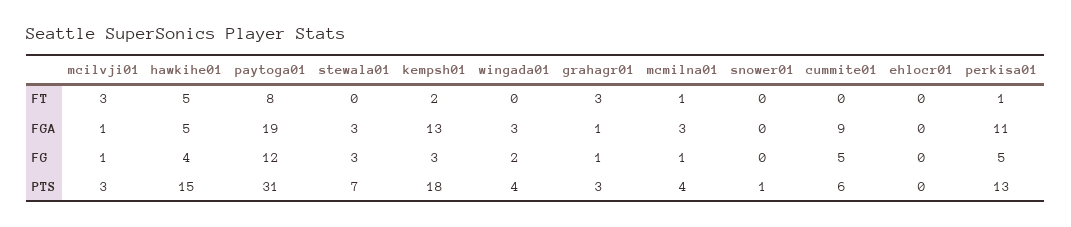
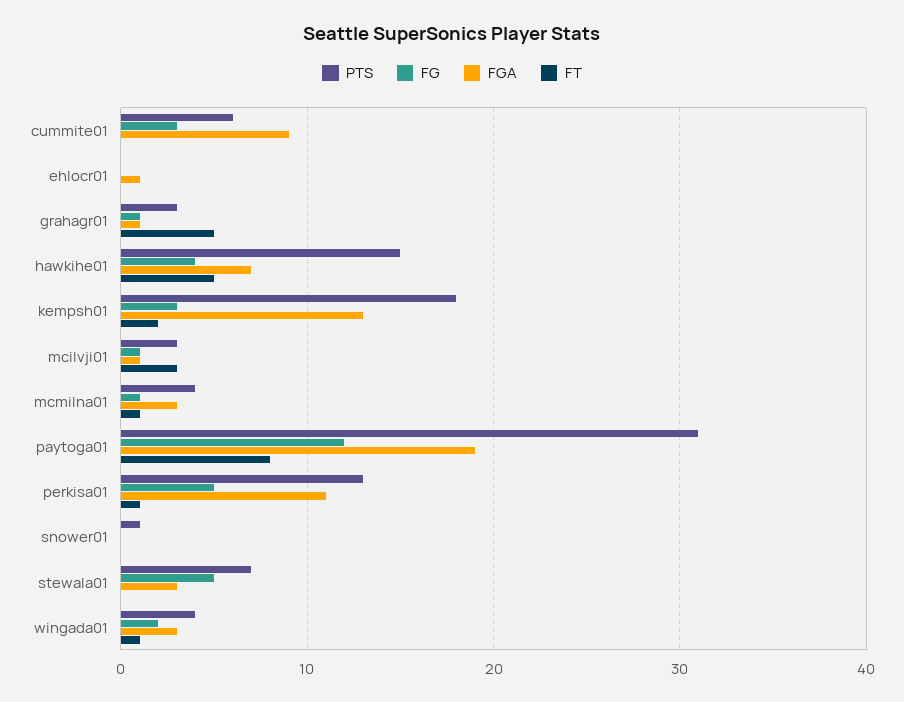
FT, wingada01: 0 -> 1
FT, grahagr01: 3 -> 5
FGA, hawkihe01: 5 -> 7
FGA, ehlocr01: 0 -> 1
FG, stewala01: 3 -> 5
FG, cummite01: 5 -> 3

